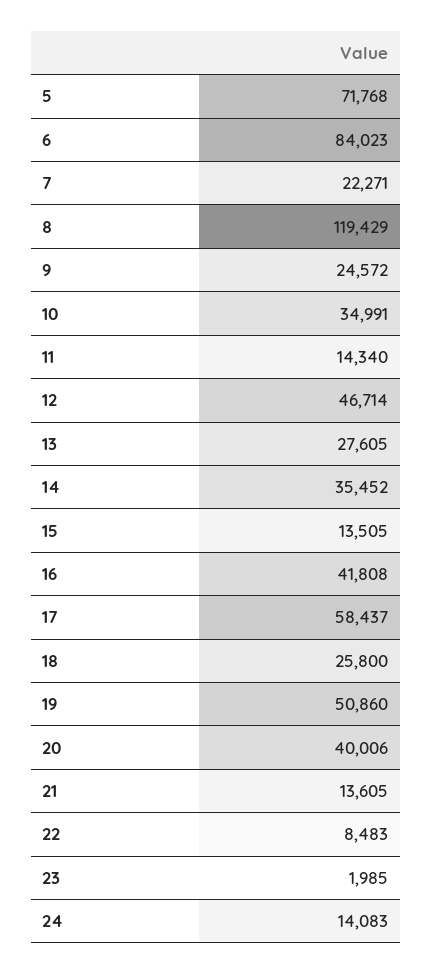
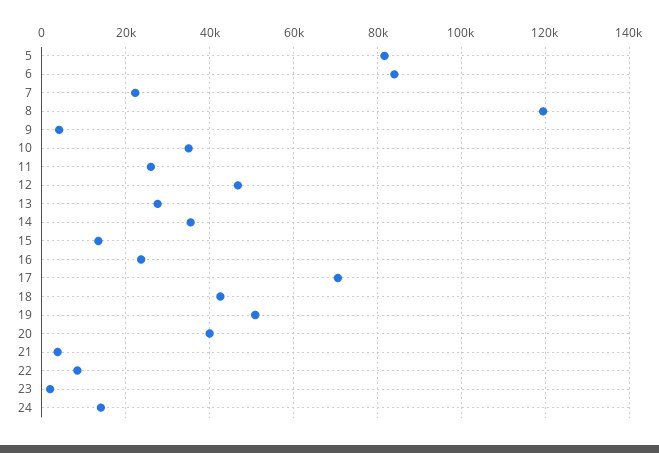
5: 71768 -> 82000
9: 24572 -> 4000
11: 14340 -> 26000
16: 41808 -> 24000
17: 58437 -> 70000
18: 25800 -> 42000
21: 13605 -> 4000

